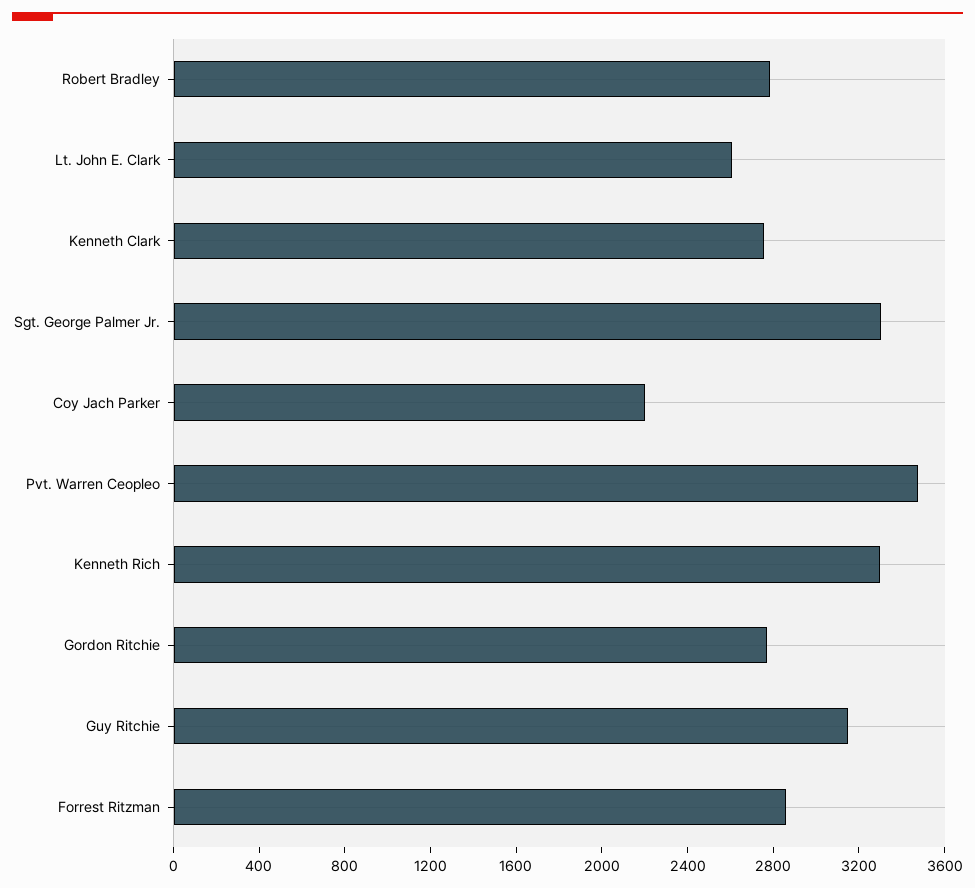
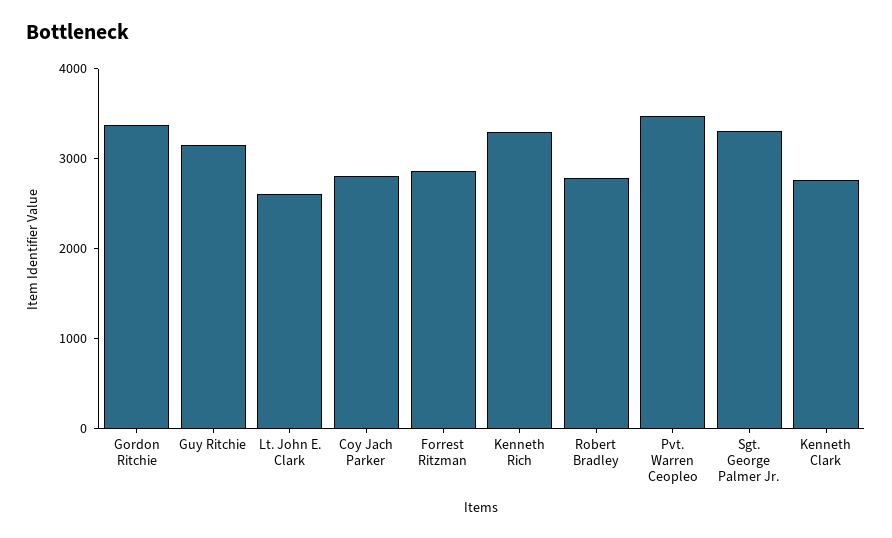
Coy Jach Parker: 2200 -> 2800
Gordon Ritchie: 2800 -> 3400

